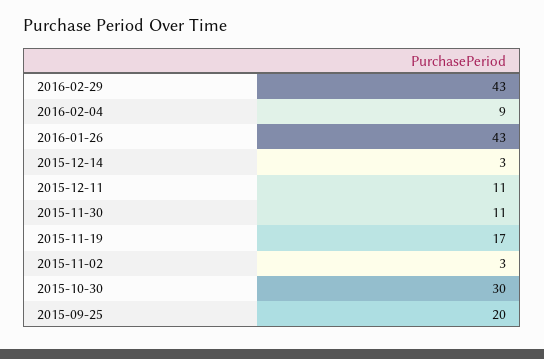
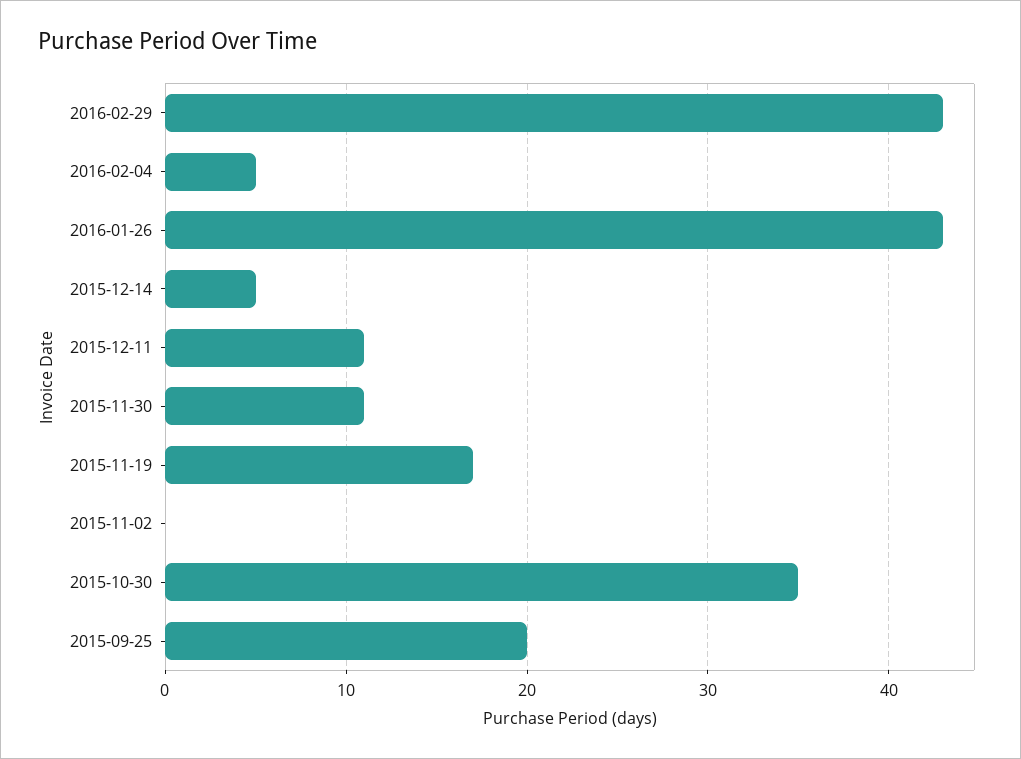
2016-02-04: 9 -> 5
2015-12-14: 3 -> 5
2015-11-02: 3 -> 0
2015-10-30: 30 -> 35

